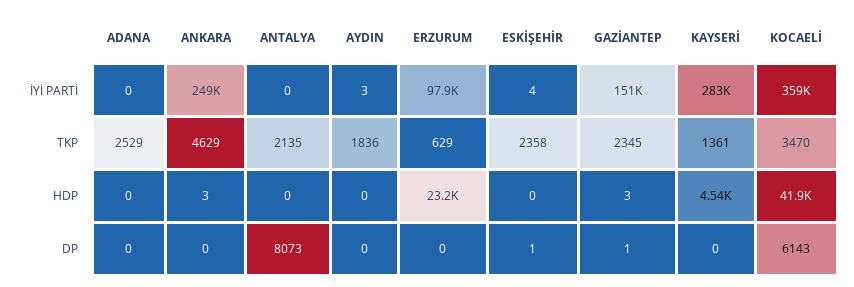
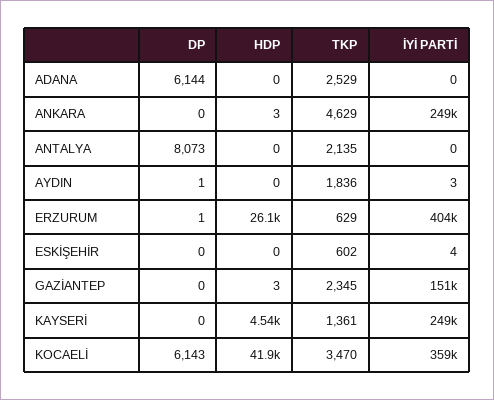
ERZURUM, İYİ PARTİ: 97900 -> 404000
KAYSERİ, İYİ PARTİ: 283000 -> 249000
ESKİŞEHİR, TKP: 2358 -> 602
ERZURUM, HDP: 23200 -> 26100
ADANA, DP: 0 -> 6144
AYDIN, DP: 0 -> 1
ERZURUM, DP: 0 -> 1
ESKİŞEHİR, DP: 1 -> 0
GAZİANTEP, DP: 1 -> 0

